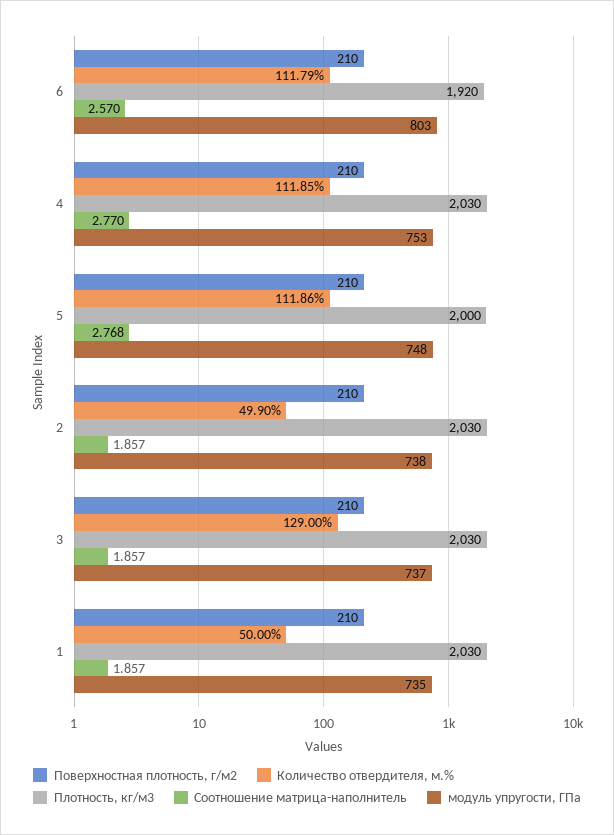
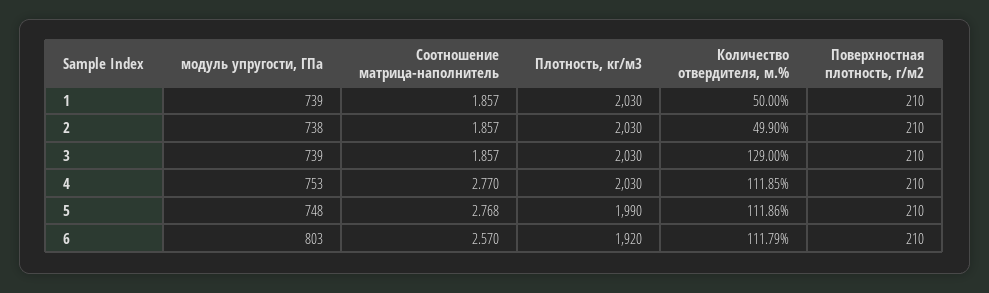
Плотность, кг/м3, 5: 2000 -> 1990
модуль упругости, ГПа, 3: 737 -> 739
модуль упругости, ГПа, 1: 735 -> 739

